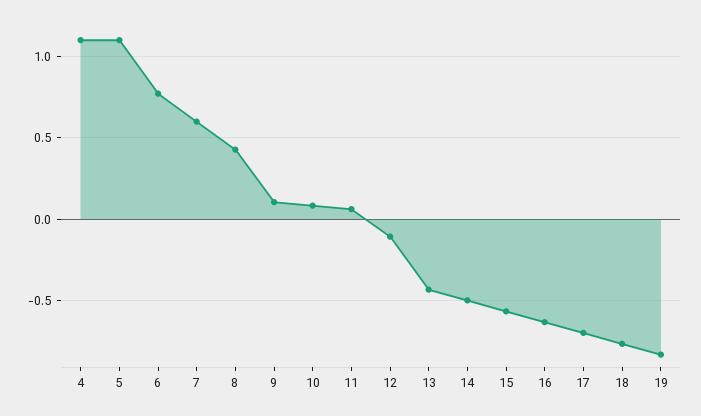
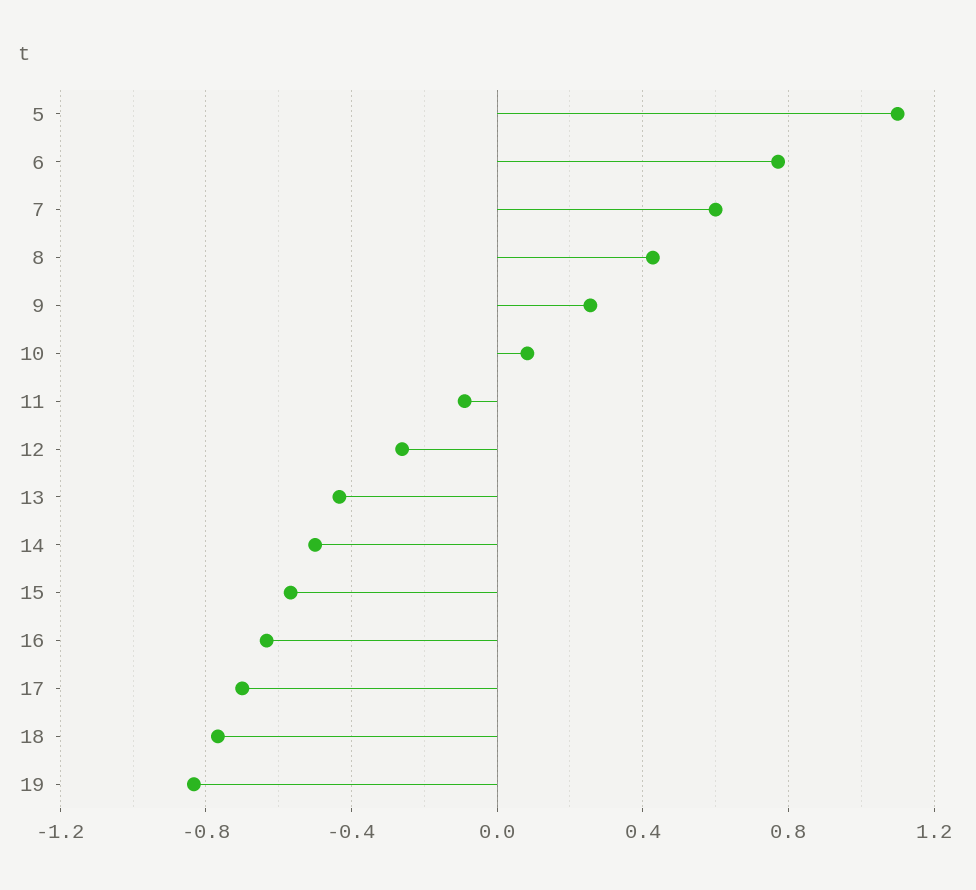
4: 1.1 -> none
9: 0.1 -> 0.25
11: 0.05 -> -0.1
12: -0.1 -> -0.25

